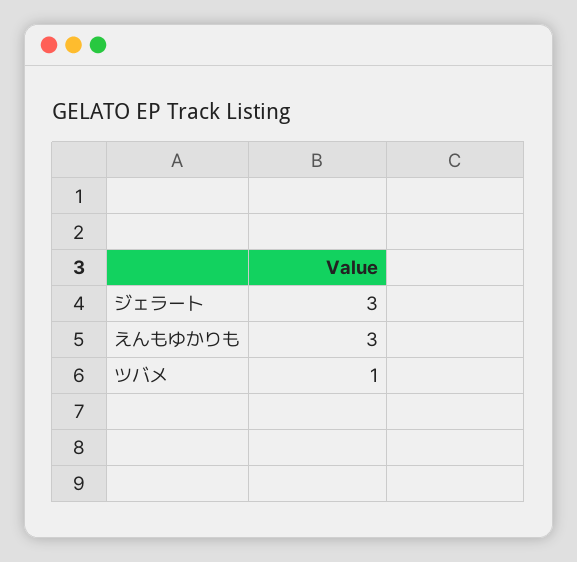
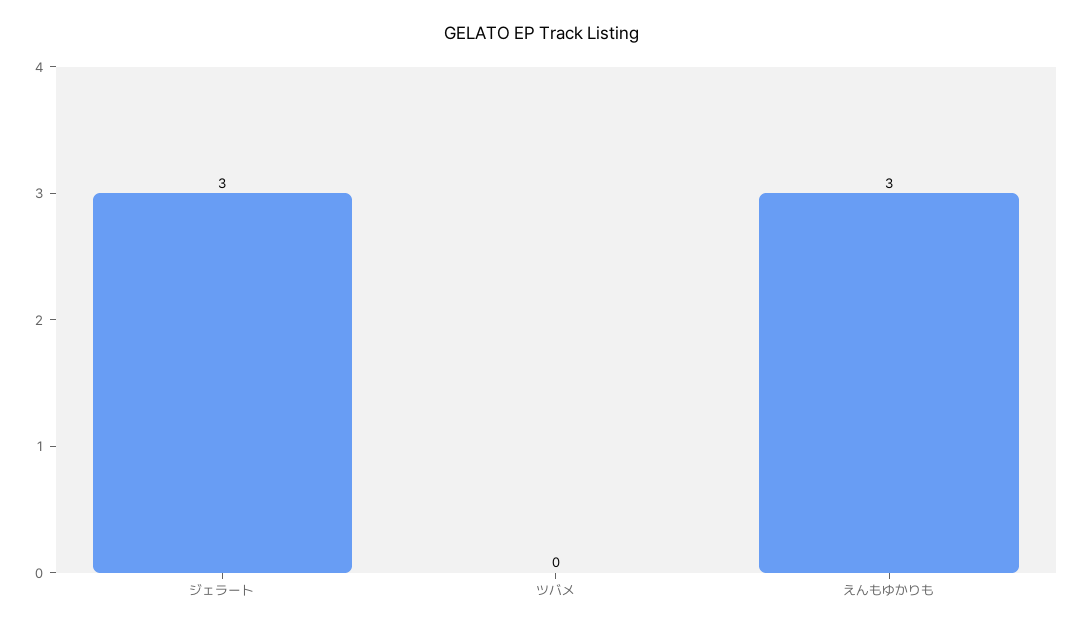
ツバメ: 1 -> 0

